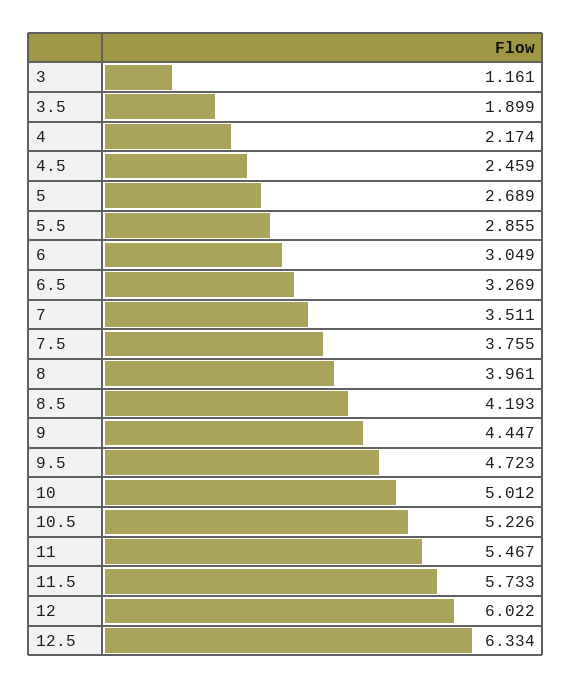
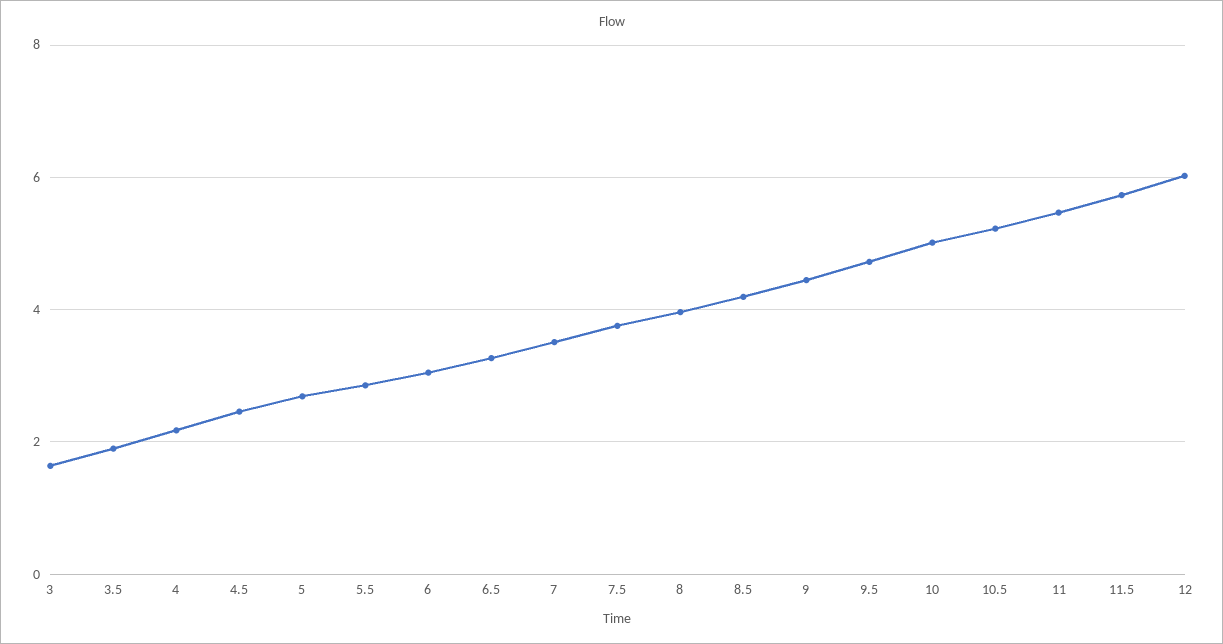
3: 1.161 -> 1.6
12.5: 6.334 -> none

